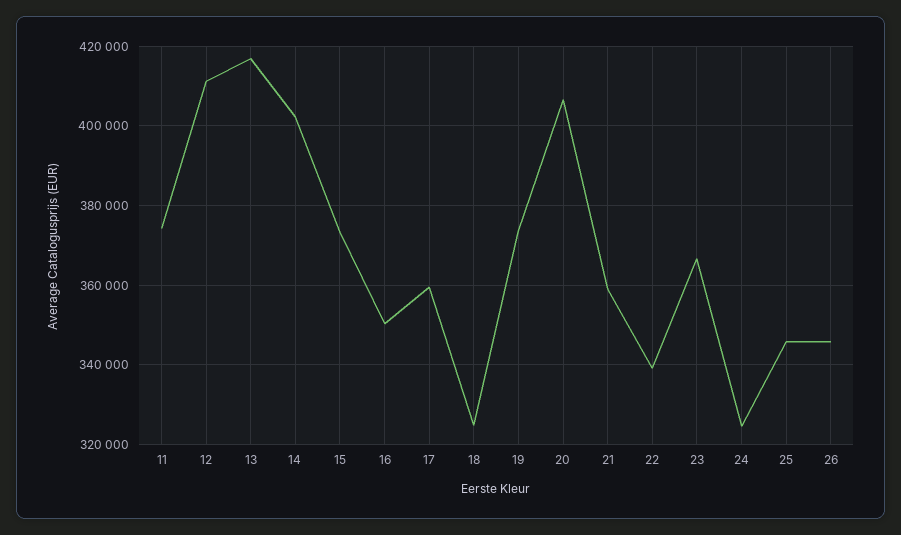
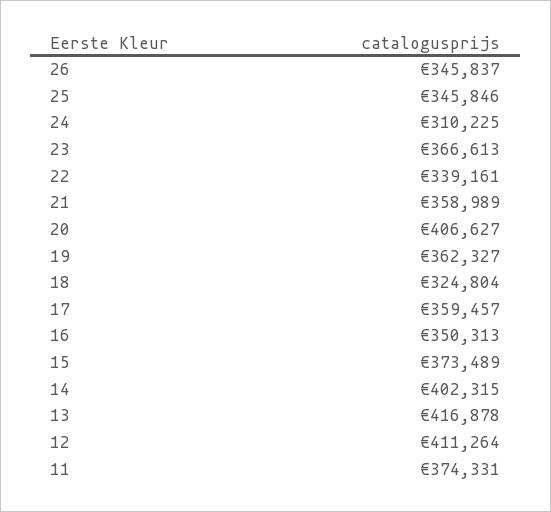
19: 374000 -> 362327
24: 324000 -> 310225

